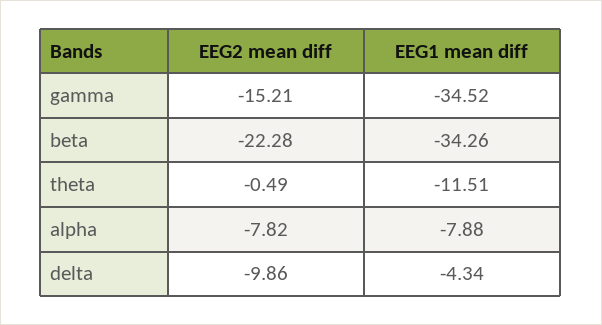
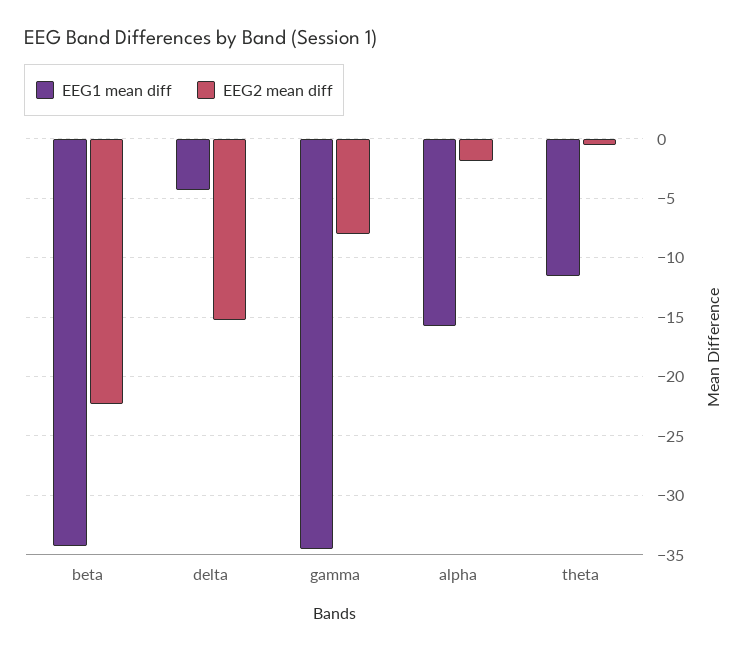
EEG2 mean diff, gamma: -15.21 -> -8
EEG2 mean diff, alpha: -7.82 -> -2
EEG1 mean diff, alpha: -7.88 -> -16
EEG2 mean diff, delta: -9.86 -> -15

